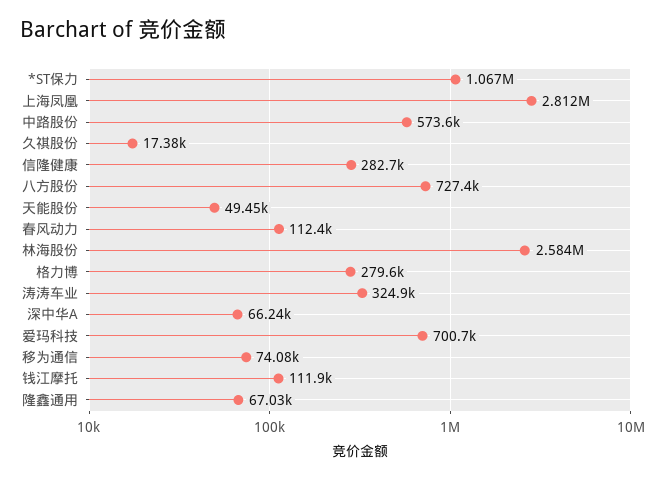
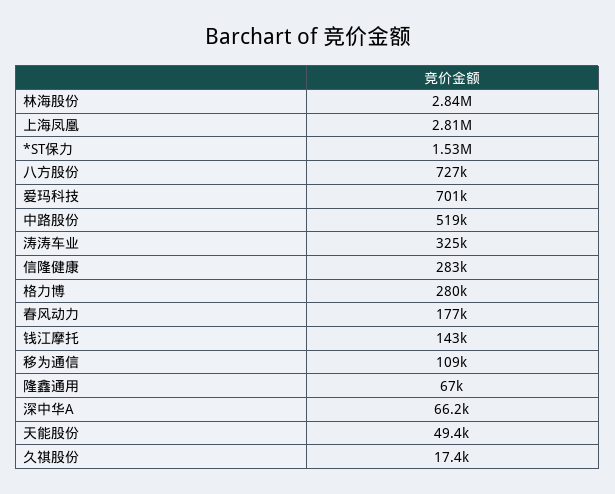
*ST保力: 1067000 -> 1530000
中路股份: 573600 -> 519000
春风动力: 112400 -> 177000
林海股份: 2584000 -> 2840000
移为通信: 74080 -> 109000
钱江摩托: 111900 -> 143000

